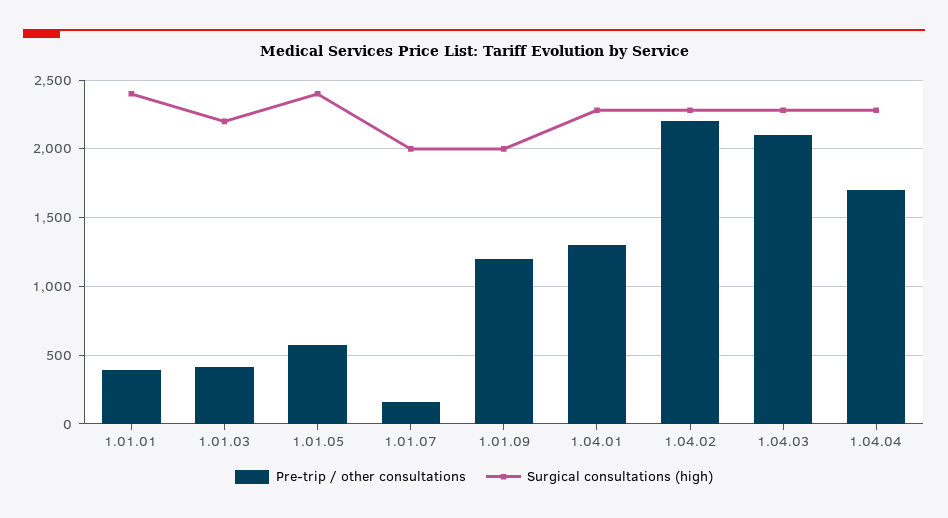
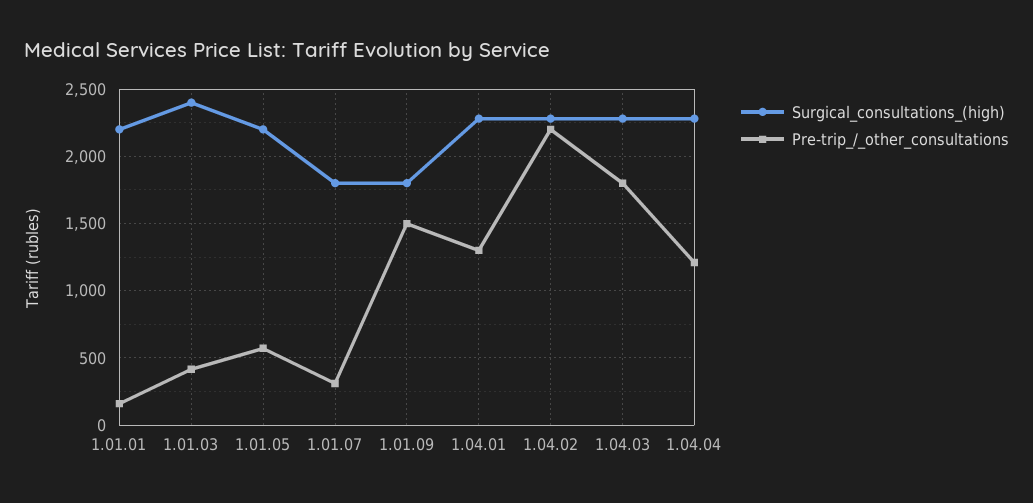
Pre-trip / other consultations, 1.01.01: 400 -> 150
Surgical consultations (high), 1.01.01: 2400 -> 2200
Surgical consultations (high), 1.01.03: 2200 -> 2400
Surgical consultations (high), 1.01.05: 2400 -> 2200
Pre-trip / other consultations, 1.01.07: 150 -> 300
Surgical consultations (high), 1.01.07: 2000 -> 1800
Pre-trip / other consultations, 1.01.09: 1200 -> 1500
Surgical consultations (high), 1.01.09: 2000 -> 1800
Pre-trip / other consultations, 1.04.03: 2100 -> 1800
Pre-trip / other consultations, 1.04.04: 1700 -> 1200

